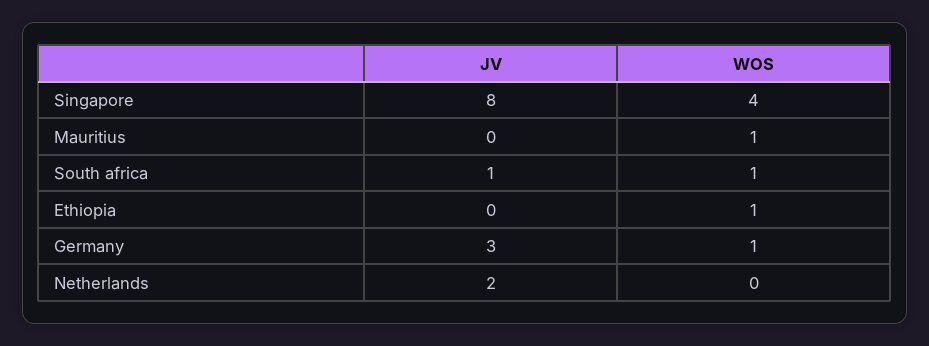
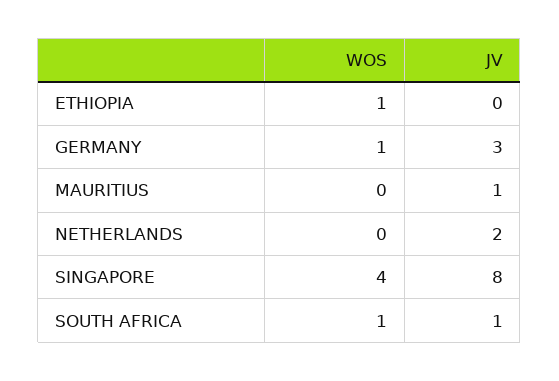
JV, Mauritius: 0 -> 1
WOS, Mauritius: 1 -> 0

